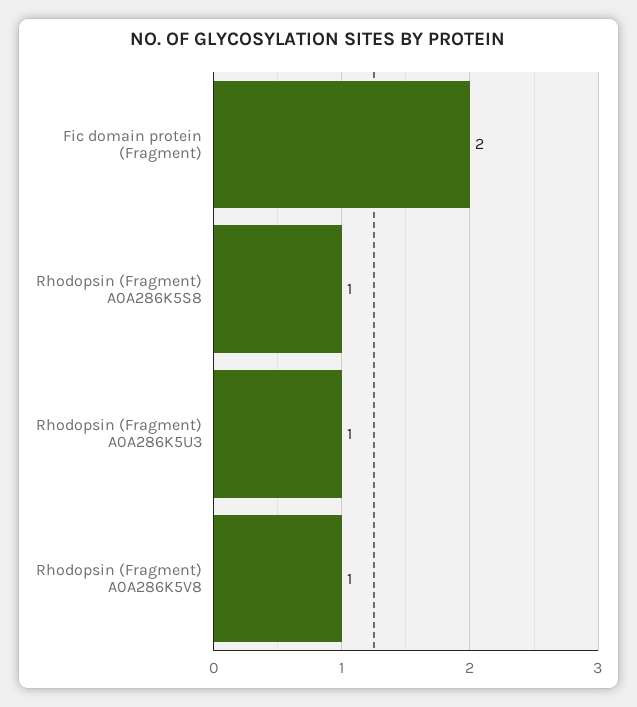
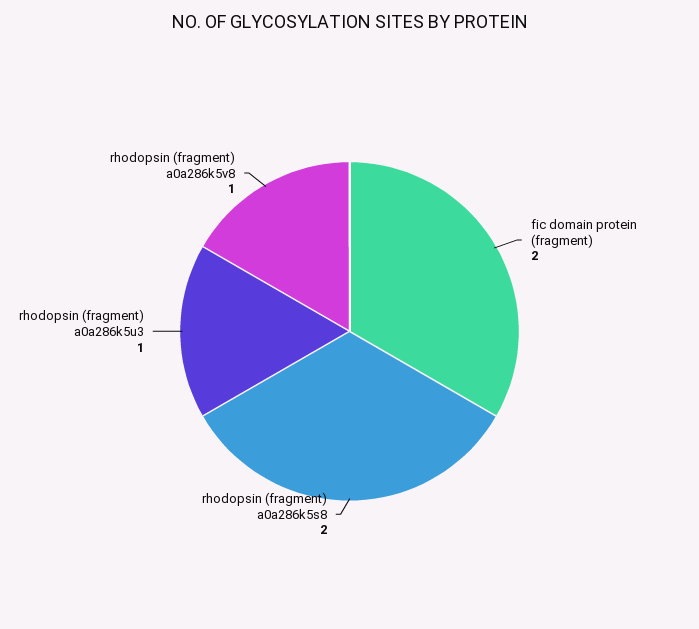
Rhodopsin (Fragment) A0A286K5S8: 1 -> 2

